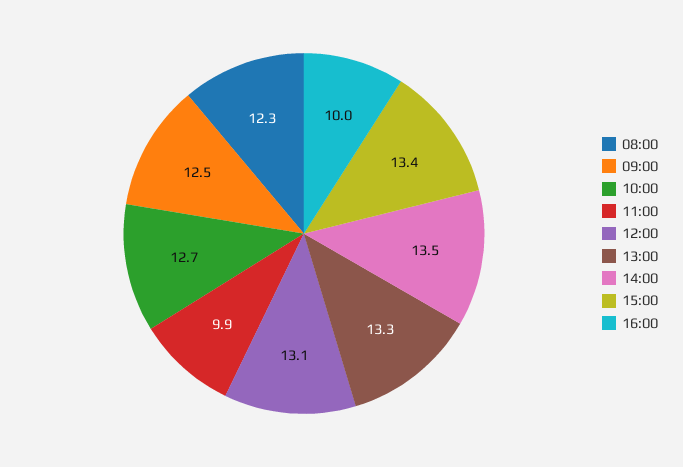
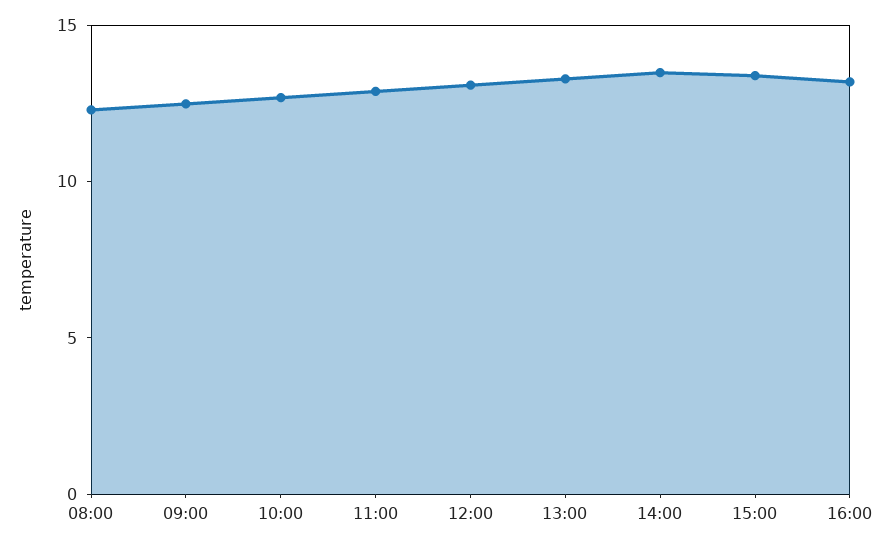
11:00: 9.9 -> 13
16:00: 10 -> 13

